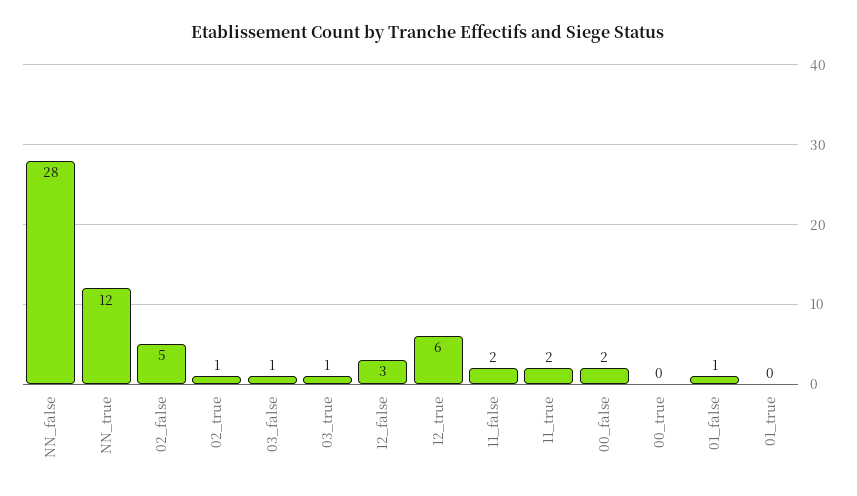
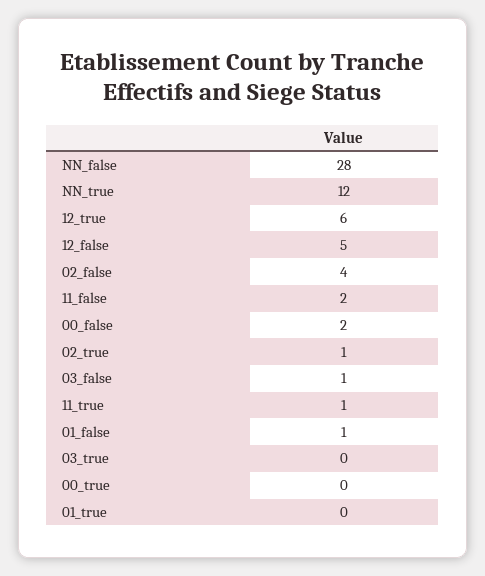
02_false: 5 -> 4
03_true: 1 -> 0
12_false: 3 -> 5
11_true: 2 -> 1

